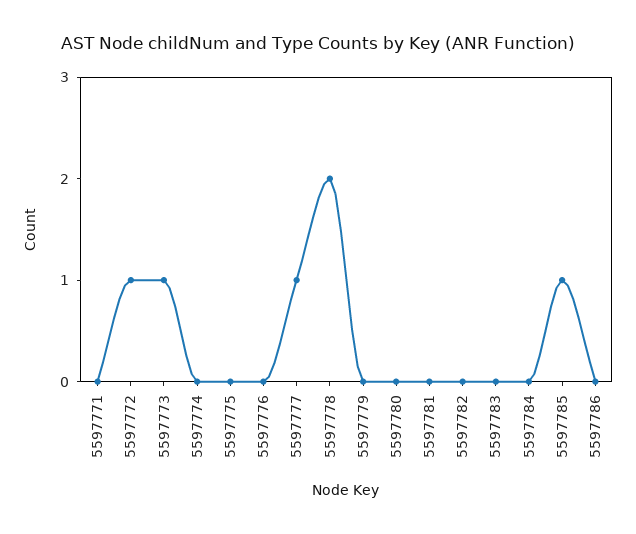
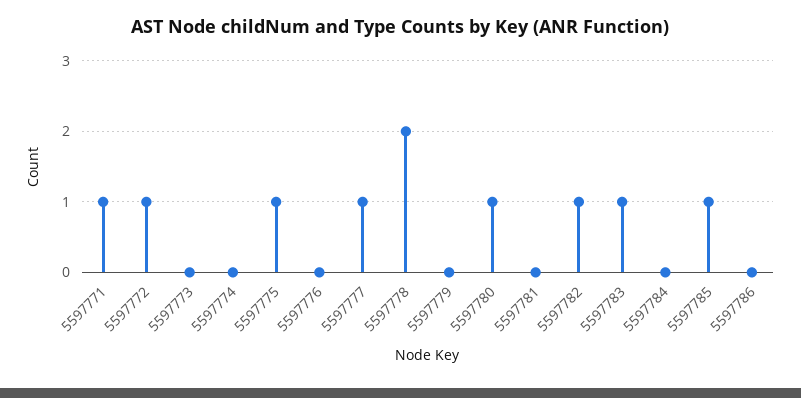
5597771: 0 -> 1
5597773: 1 -> 0
5597775: 0 -> 1
5597780: 0 -> 1
5597782: 0 -> 1
5597783: 0 -> 1

